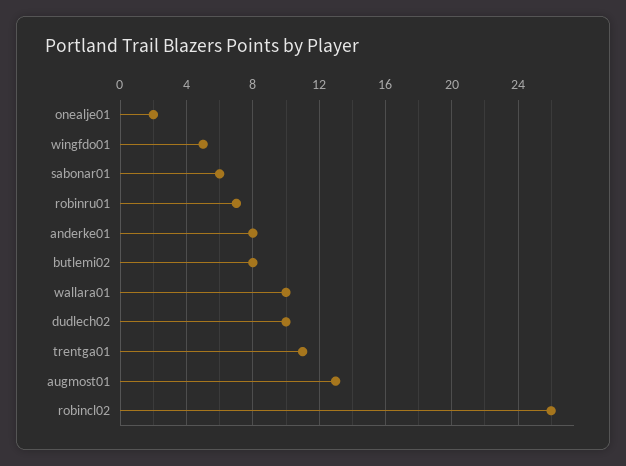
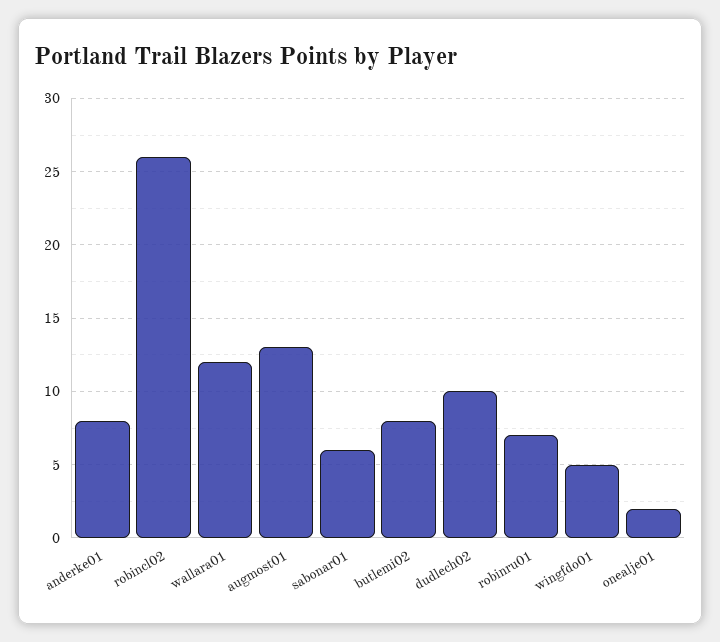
wallara01: 10 -> 12
trentga01: 11 -> none

